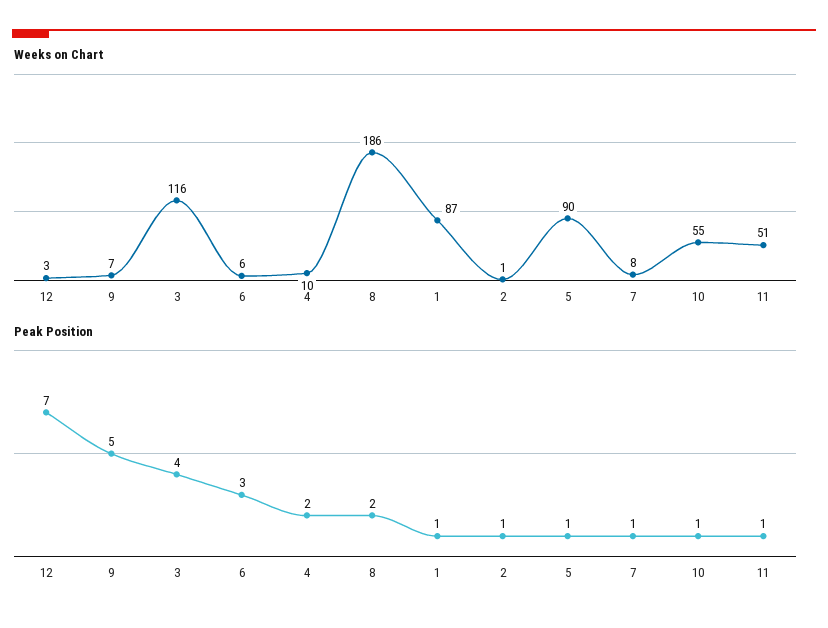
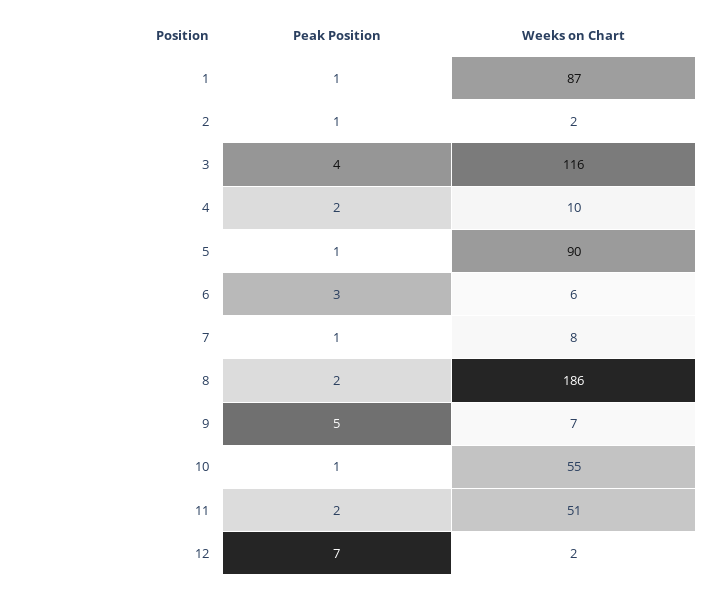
Weeks on Chart, 12: 3 -> 2
Weeks on Chart, 2: 1 -> 2
Peak Position, 11: 1 -> 2

